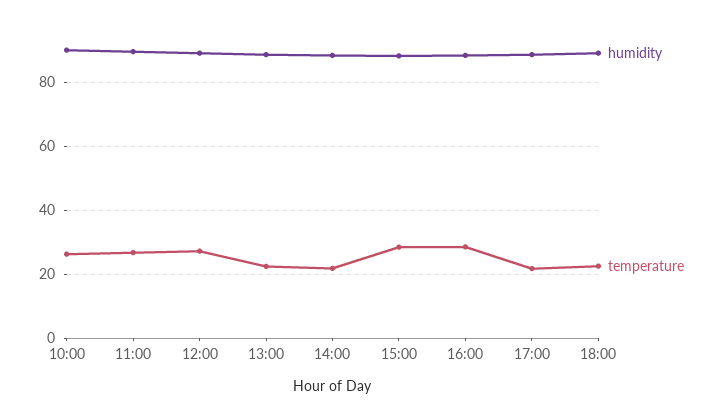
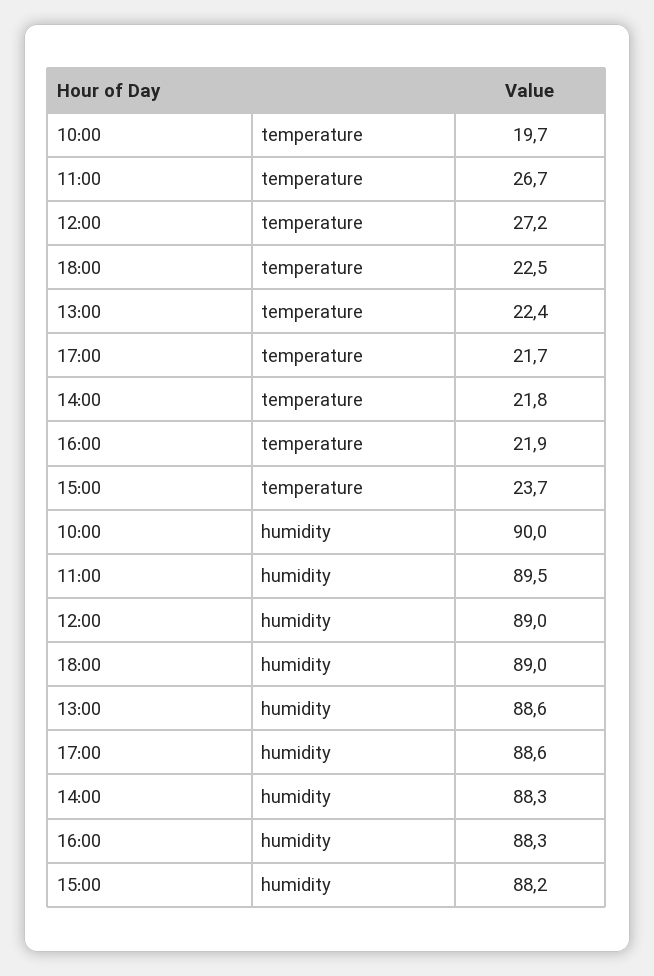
temperature, 10:00: 26 -> 19.7
temperature, 15:00: 28 -> 23.7
temperature, 16:00: 28 -> 21.9

